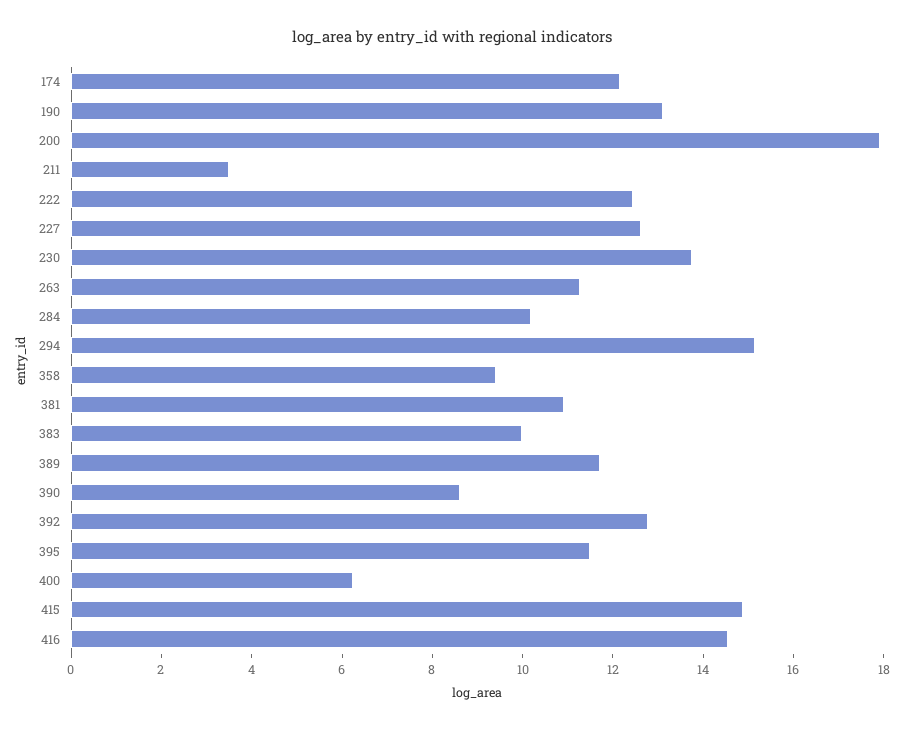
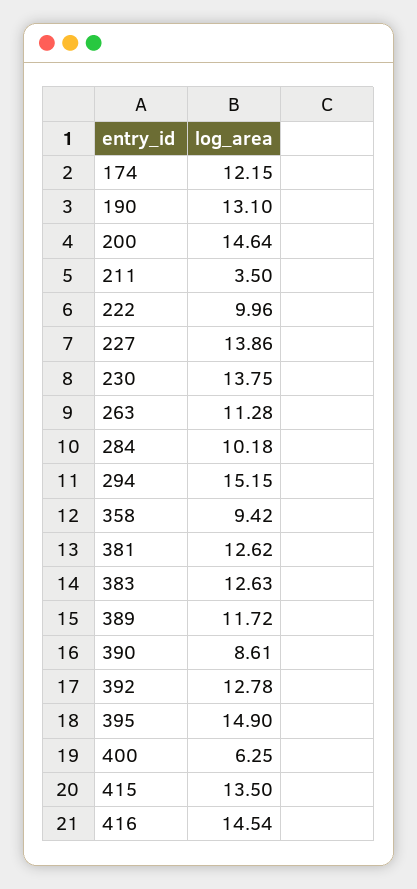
200: 18 -> 14.64
222: 12.5 -> 9.96
227: 12.5 -> 13.86
381: 11 -> 12.62
383: 10 -> 12.63
395: 11.5 -> 14.9
415: 15 -> 13.5

